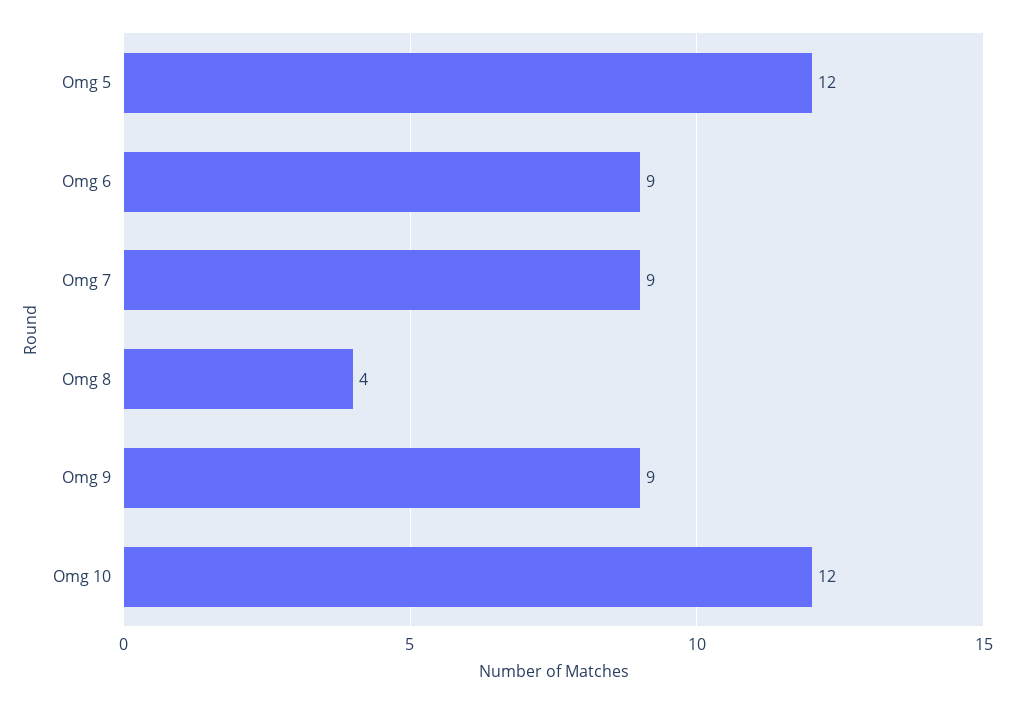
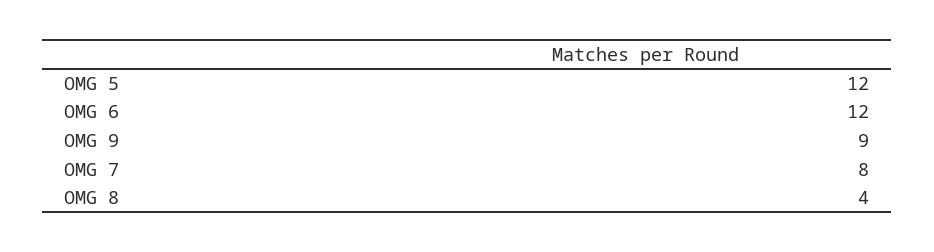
Omg 6: 9 -> 12
Omg 7: 9 -> 8
Omg 10: 12 -> none

